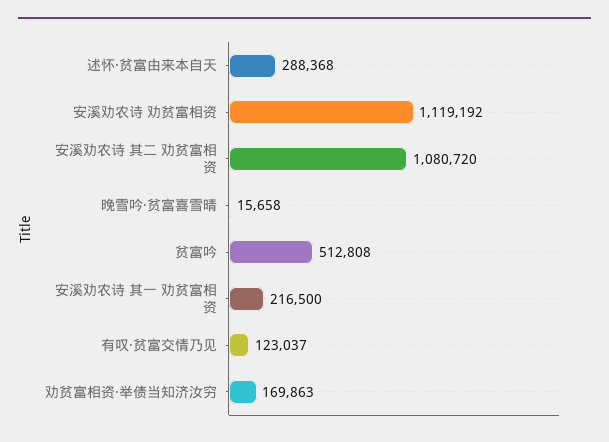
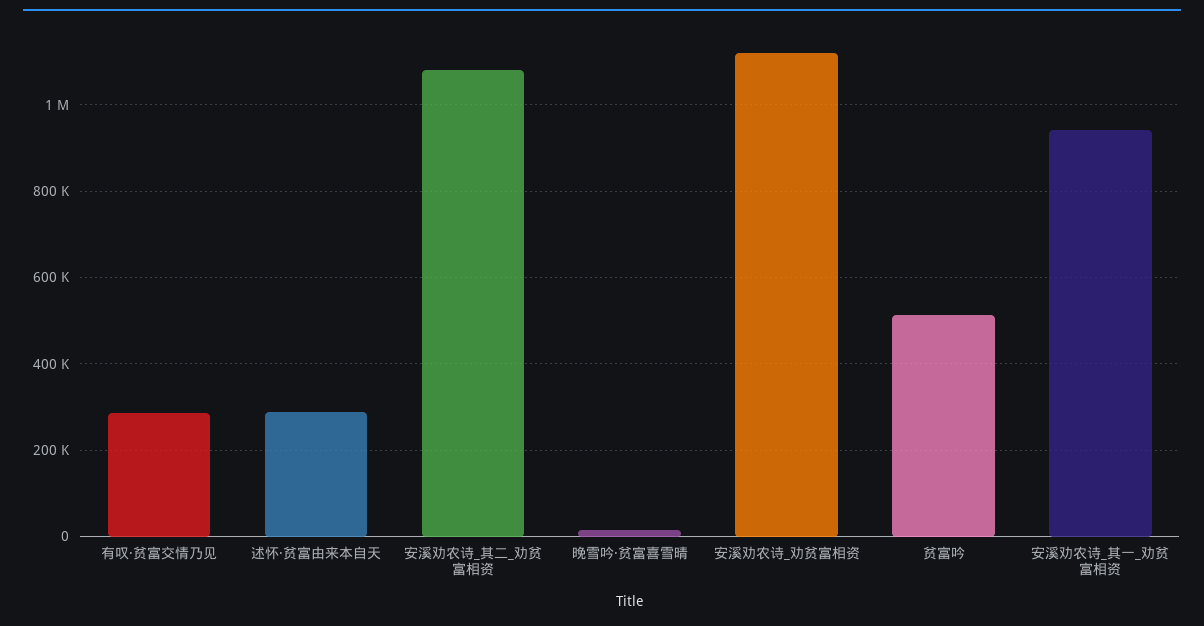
安溪劝农诗 其一 劝贫富相资: 216500 -> 940000
有叹·贫富交情乃见: 123037 -> 280000
劝贫富相资·举债当知济汝穷: 169863 -> none

